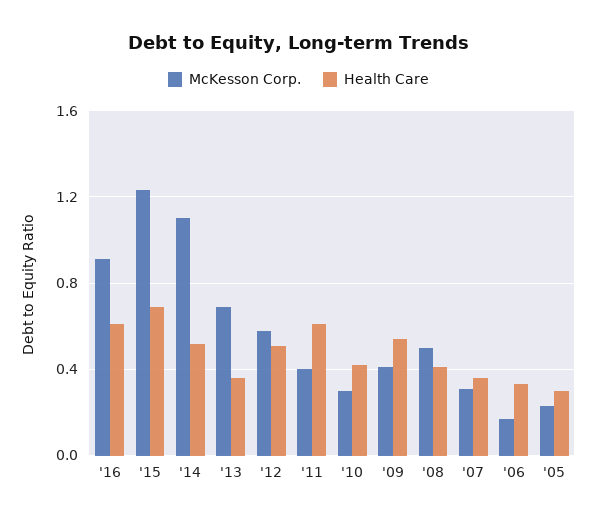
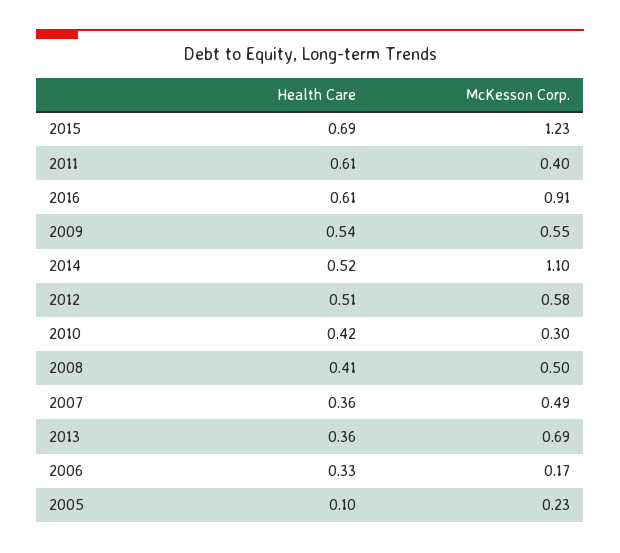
McKesson Corp., '09: 0.4 -> 0.55
McKesson Corp., '07: 0.3 -> 0.49
Health Care, '05: 0.3 -> 0.1

